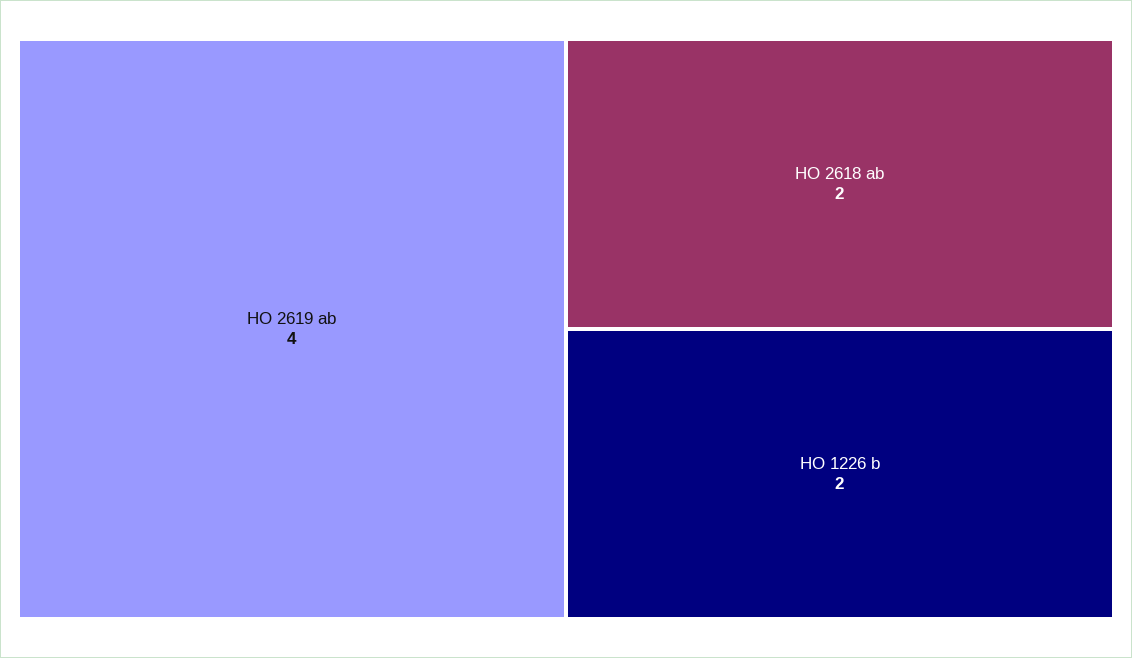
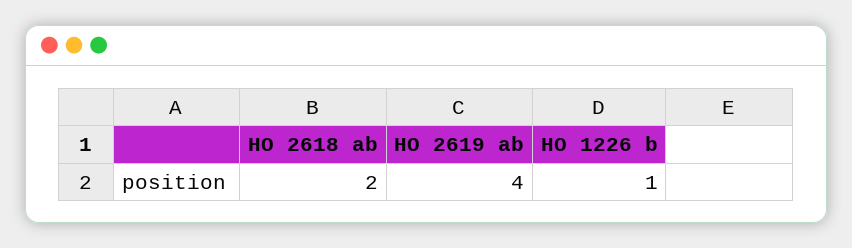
HO 1226 b: 2 -> 1

